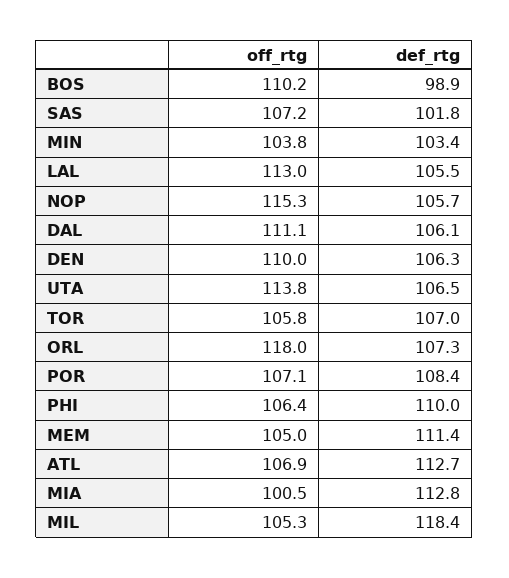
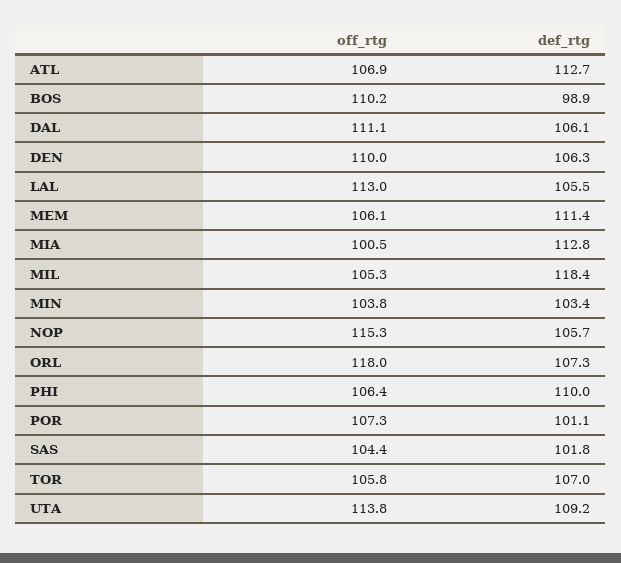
off_rtg, SAS: 107.2 -> 104.4
def_rtg, UTA: 106.5 -> 109.2
off_rtg, POR: 107.1 -> 107.3
def_rtg, POR: 108.4 -> 101.1
off_rtg, MEM: 105 -> 106.1

